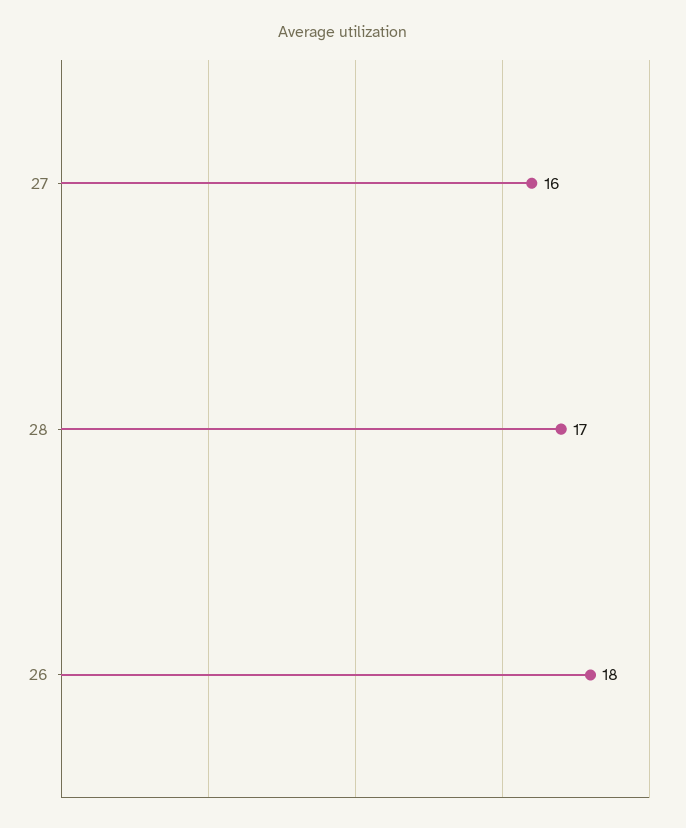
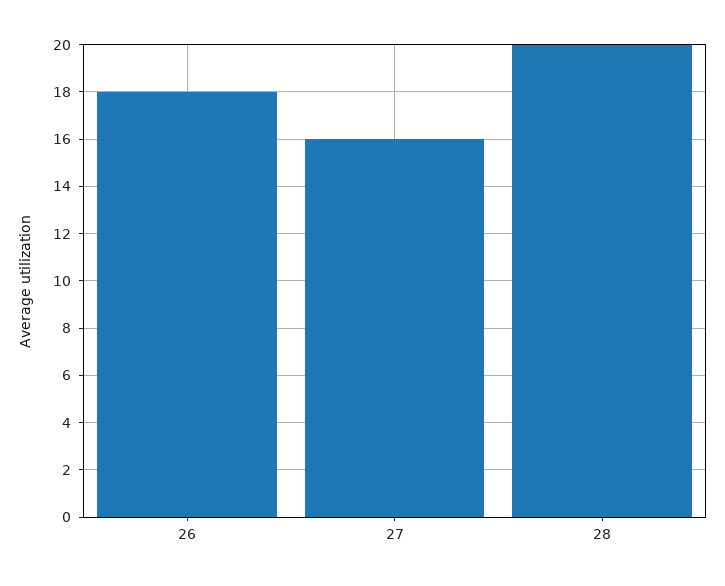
28: 17 -> 20

